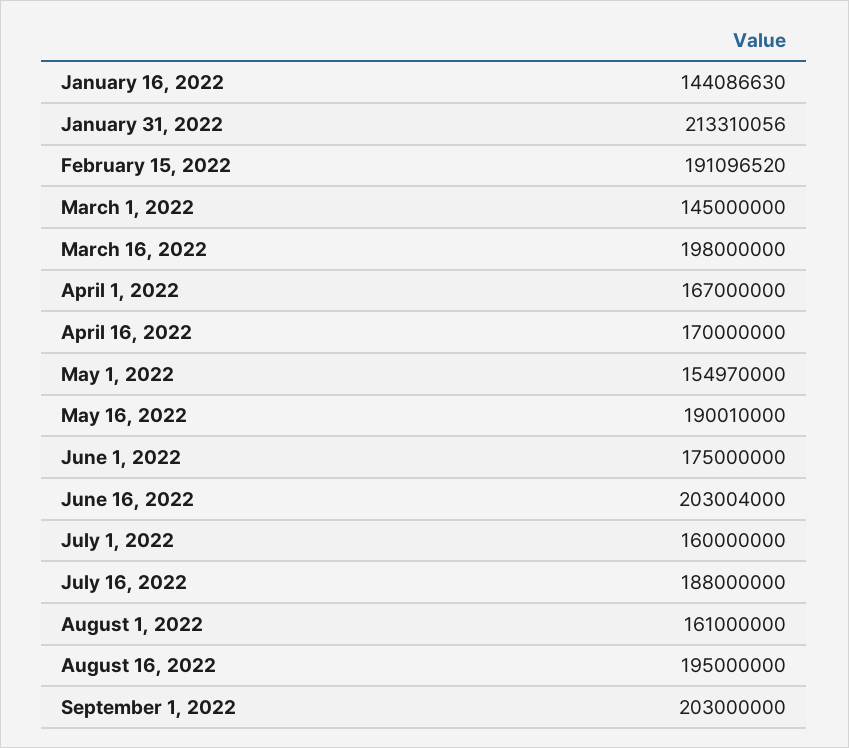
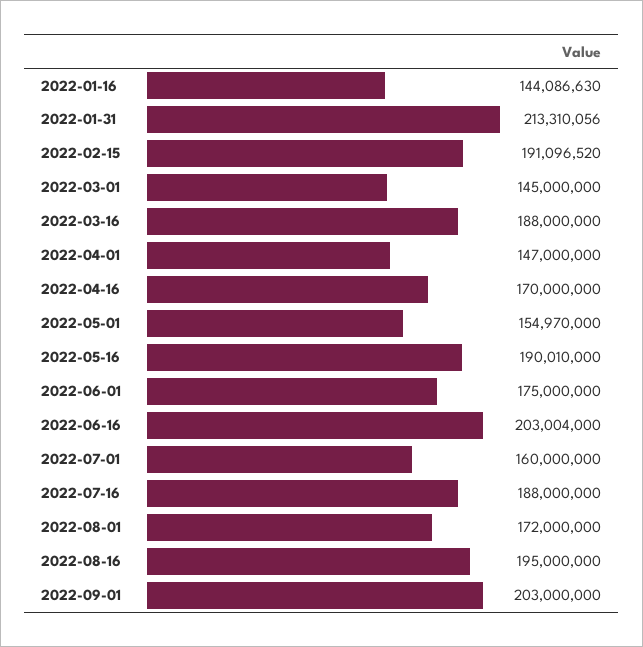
March 16, 2022: 198000000 -> 188000000
April 1, 2022: 167000000 -> 147000000
August 1, 2022: 161000000 -> 172000000

